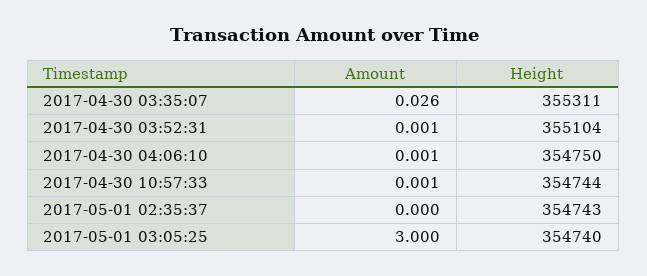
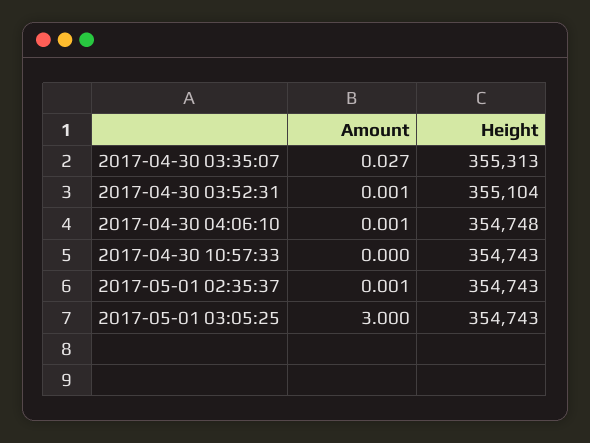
Amount, 2017-04-30 03:35:07: 0.026 -> 0.027
Height, 2017-04-30 03:35:07: 355311 -> 355313
Height, 2017-04-30 04:06:10: 354750 -> 354748
Amount, 2017-04-30 10:57:33: 0.001 -> 0
Height, 2017-04-30 10:57:33: 354744 -> 354743
Amount, 2017-05-01 02:35:37: 0 -> 0.001
Height, 2017-05-01 03:05:25: 354740 -> 354743

